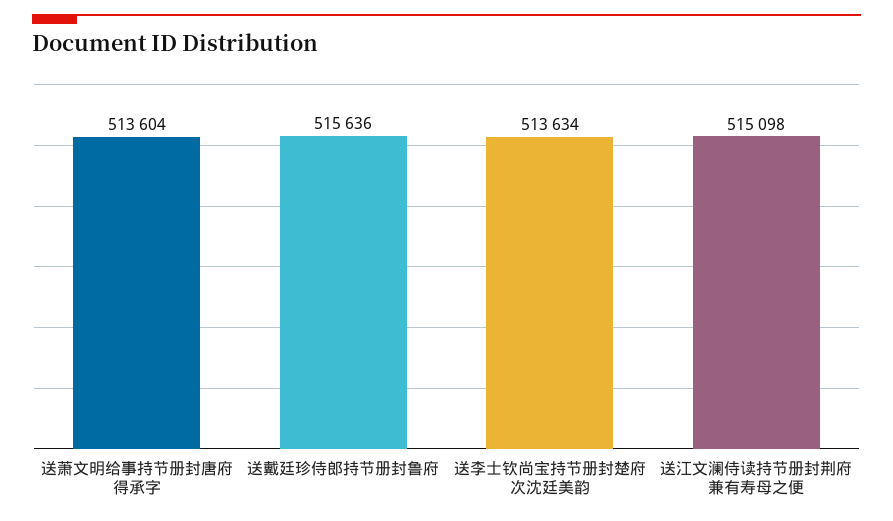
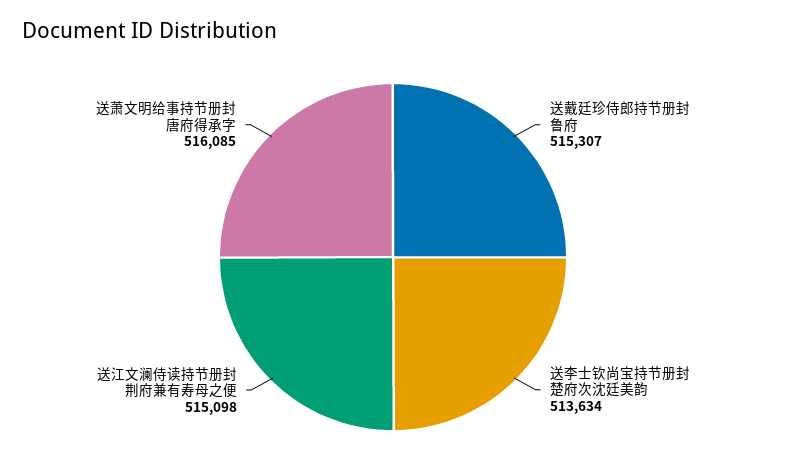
送萧文明给事持节册封唐府得承字: 513604 -> 516085
送戴廷珍侍郎持节册封鲁府: 515636 -> 515307

